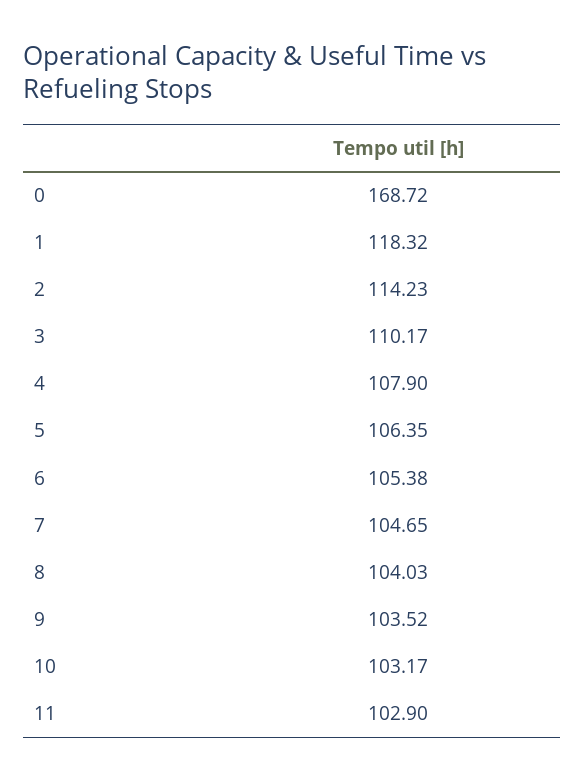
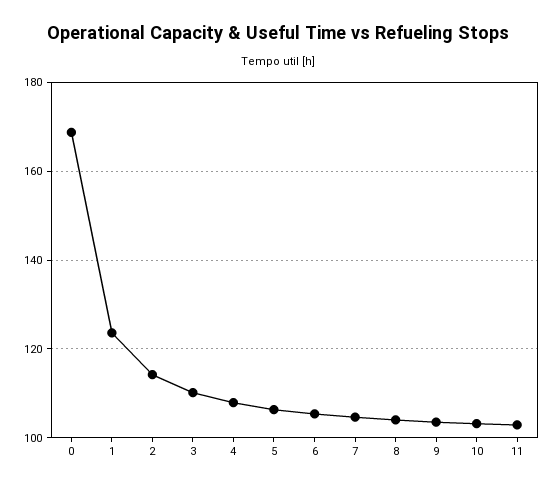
1: 118.32 -> 124

